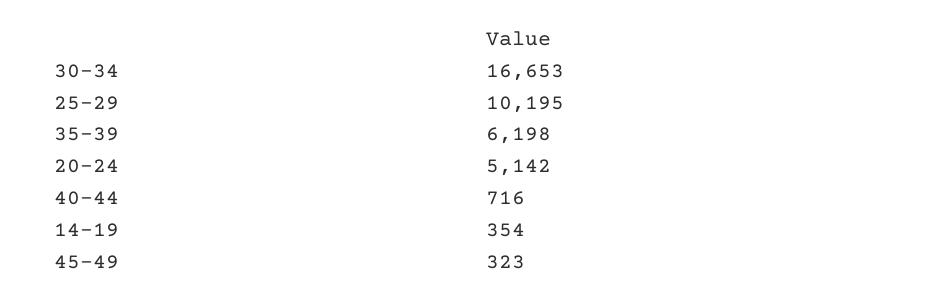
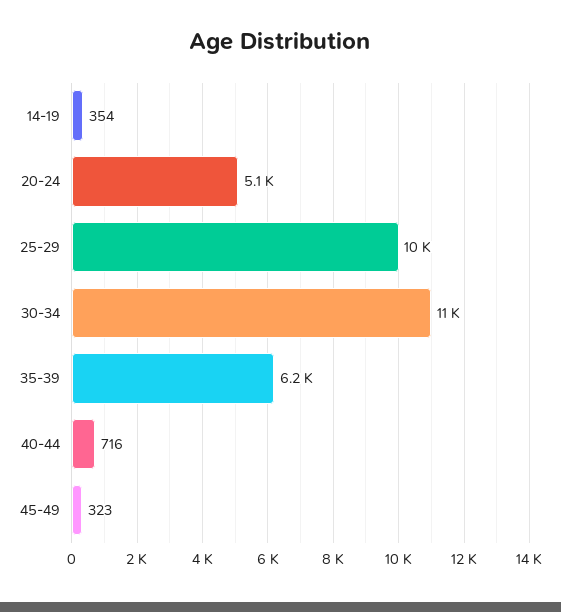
30-34: 16653 -> 11000

